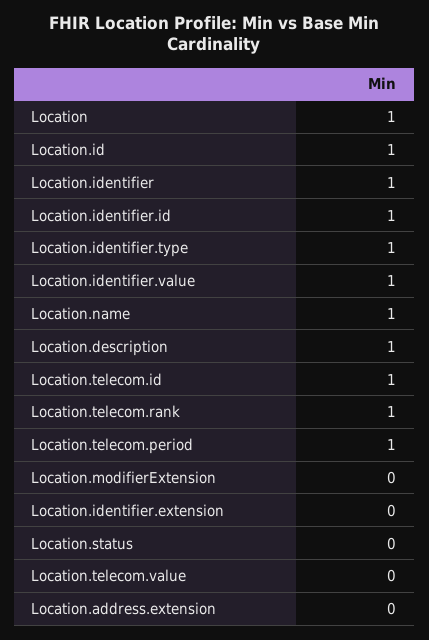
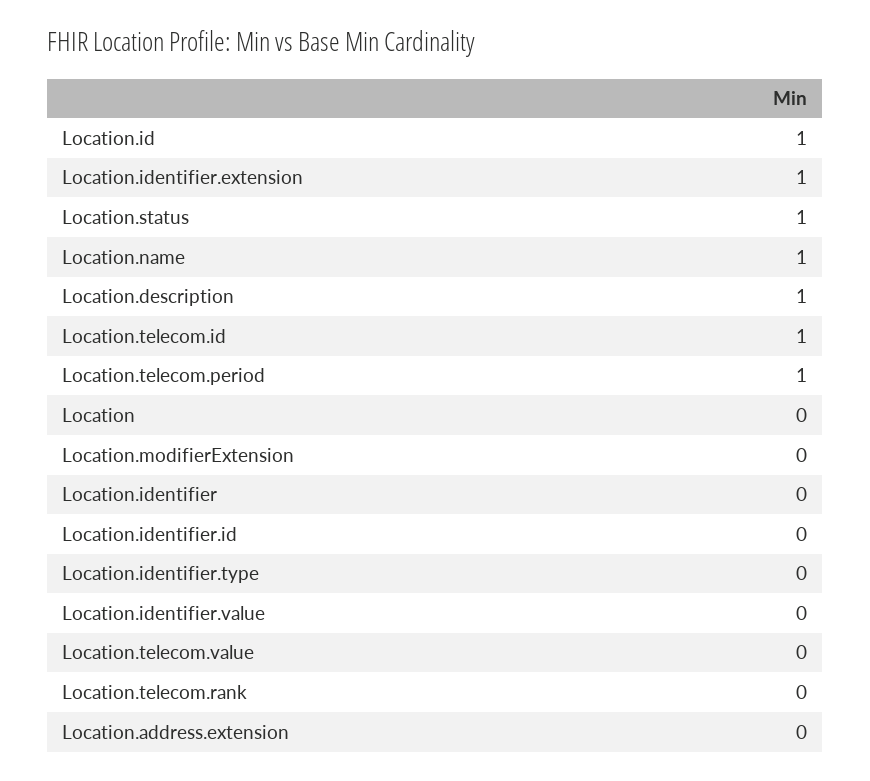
Location: 1 -> 0
Location.identifier: 1 -> 0
Location.identifier.id: 1 -> 0
Location.identifier.type: 1 -> 0
Location.identifier.value: 1 -> 0
Location.telecom.rank: 1 -> 0
Location.identifier.extension: 0 -> 1
Location.status: 0 -> 1

